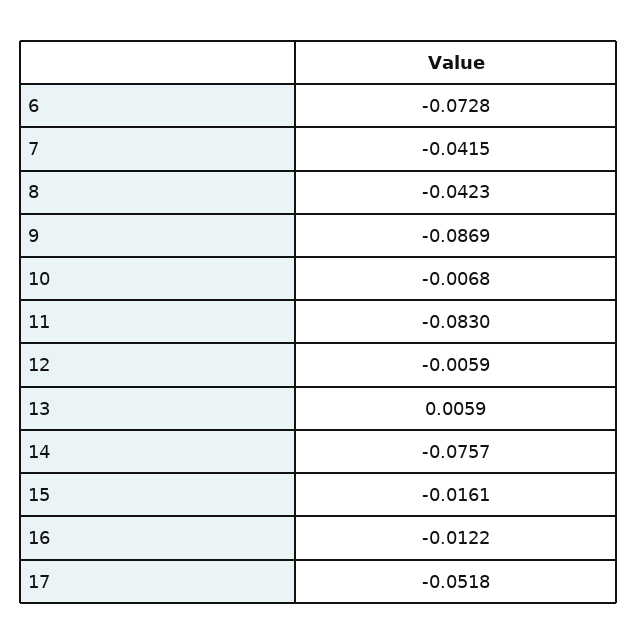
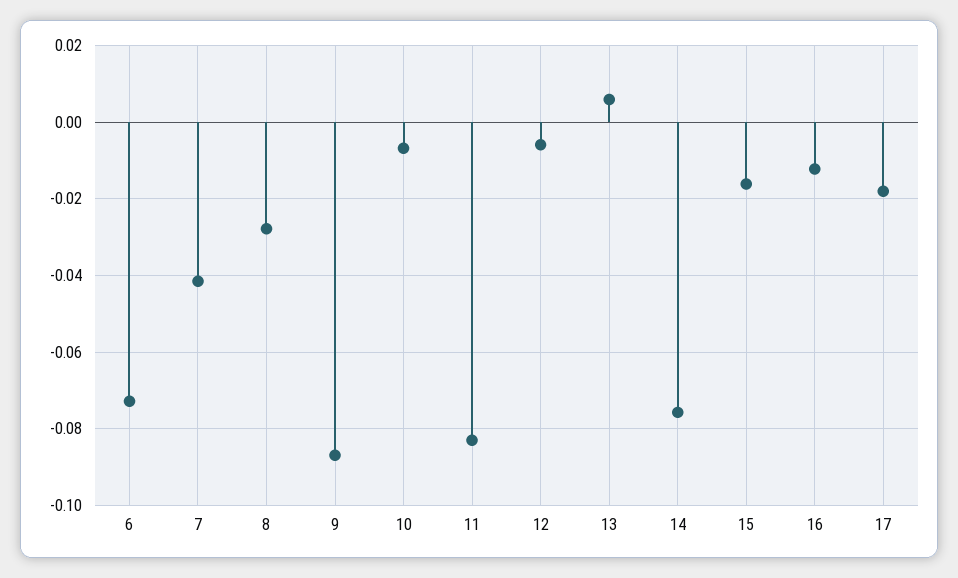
8: -0.0423 -> -0.028
17: -0.0518 -> -0.018

